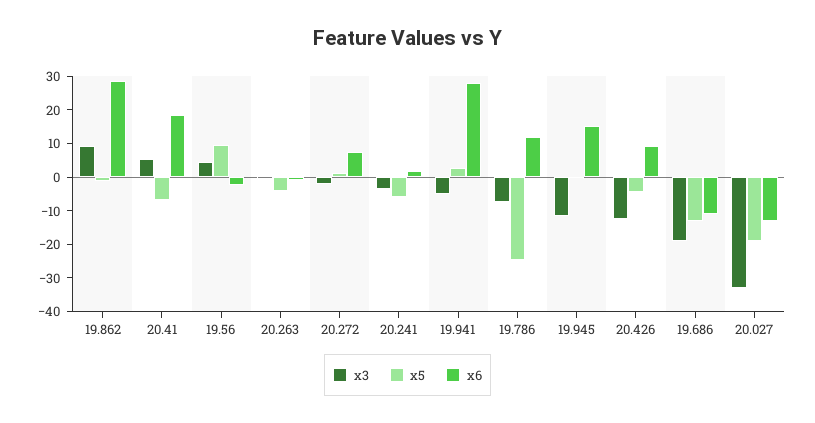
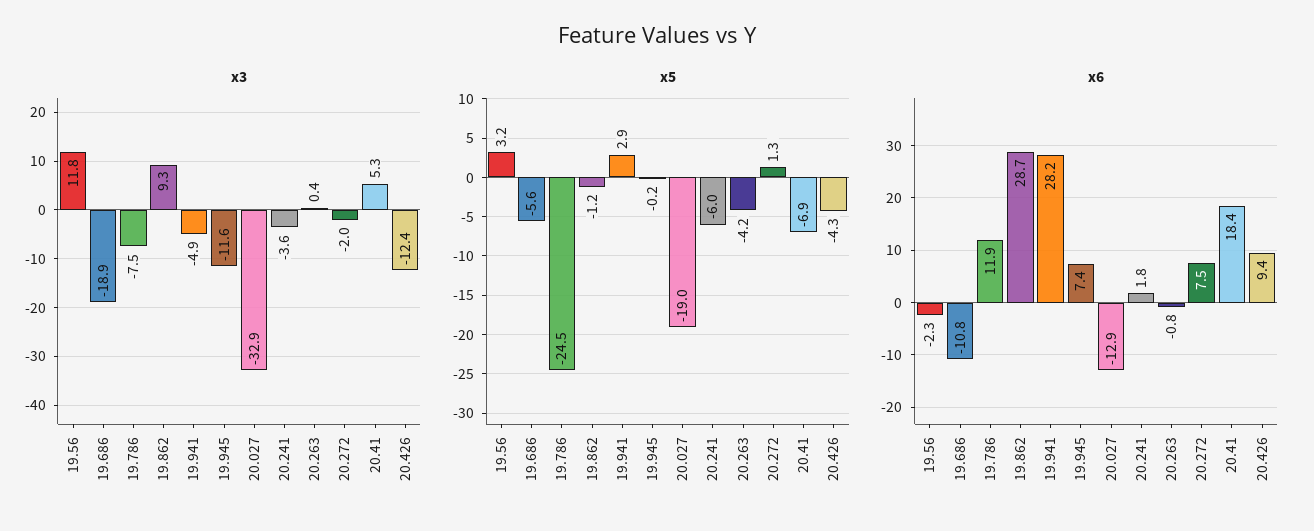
x3, 19.56: 5 -> 11.8
x5, 19.56: 10 -> 3.2
x6, 19.945: 15 -> 7.4
x5, 19.686: -12.5 -> -5.6

